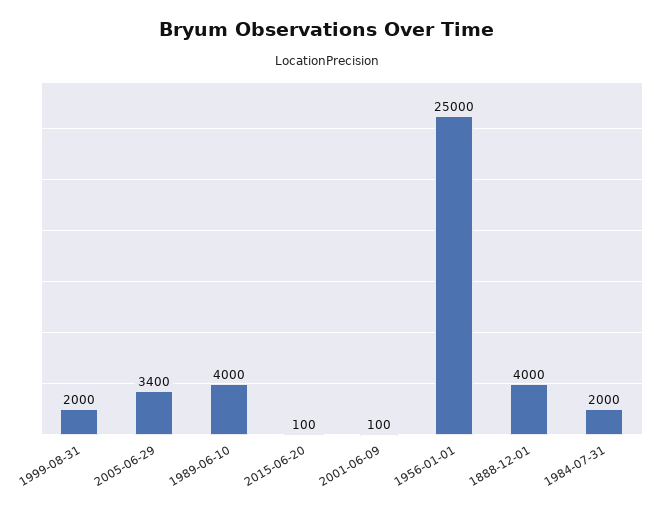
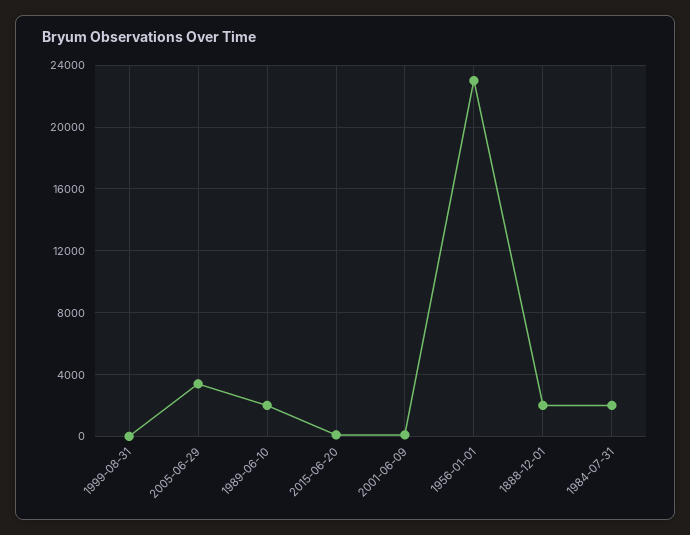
1999-08-31: 2000 -> 0
1989-06-10: 4000 -> 2000
1956-01-01: 25000 -> 23000
1888-12-01: 4000 -> 2000

